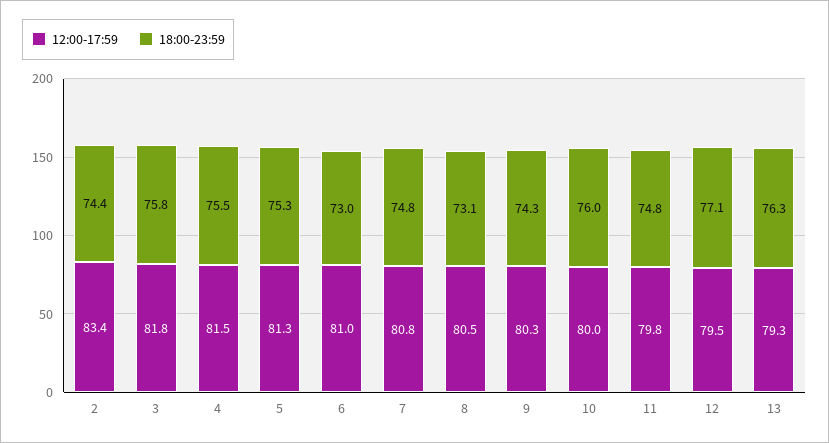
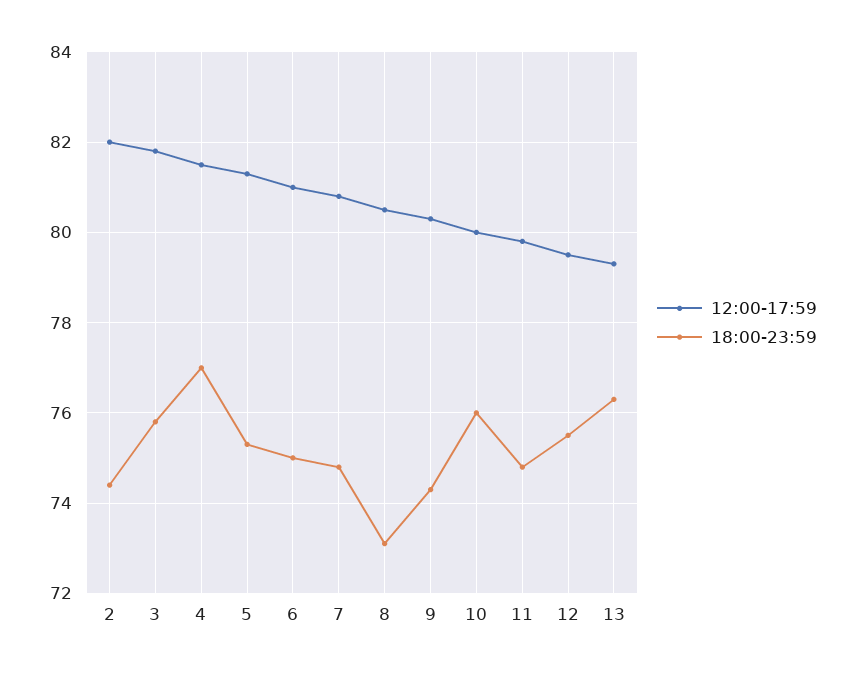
12:00-17:59, 2: 83.4 -> 82
18:00-23:59, 4: 75.5 -> 77
18:00-23:59, 6: 73 -> 75
18:00-23:59, 12: 77.1 -> 75.5

